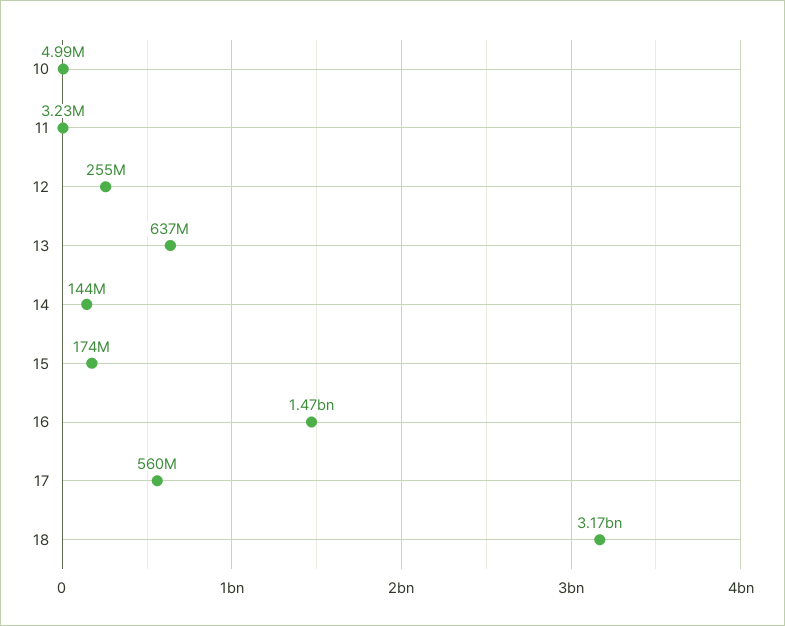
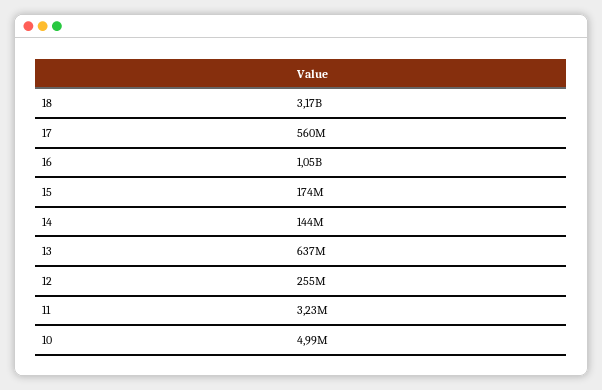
16: 1470000000 -> 1050000000

